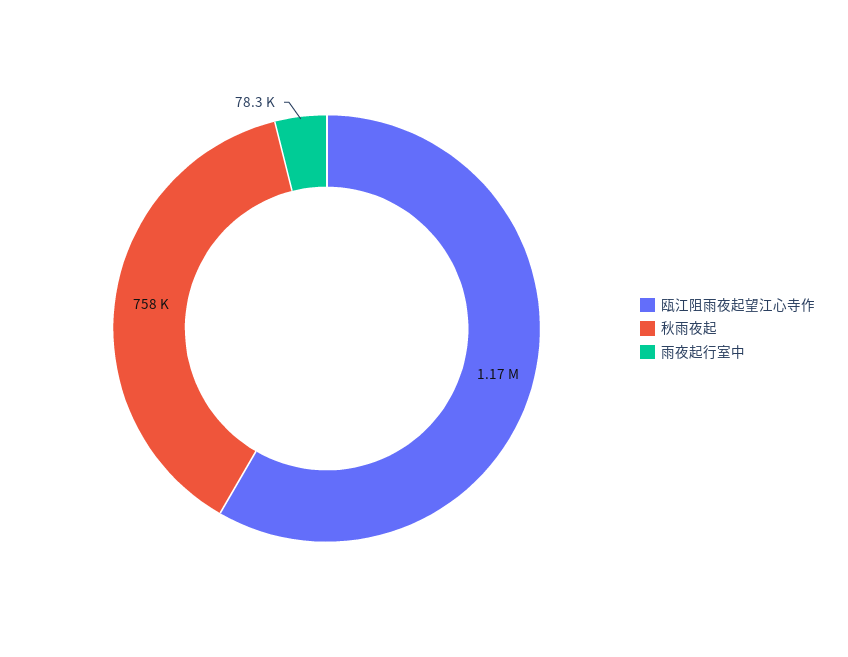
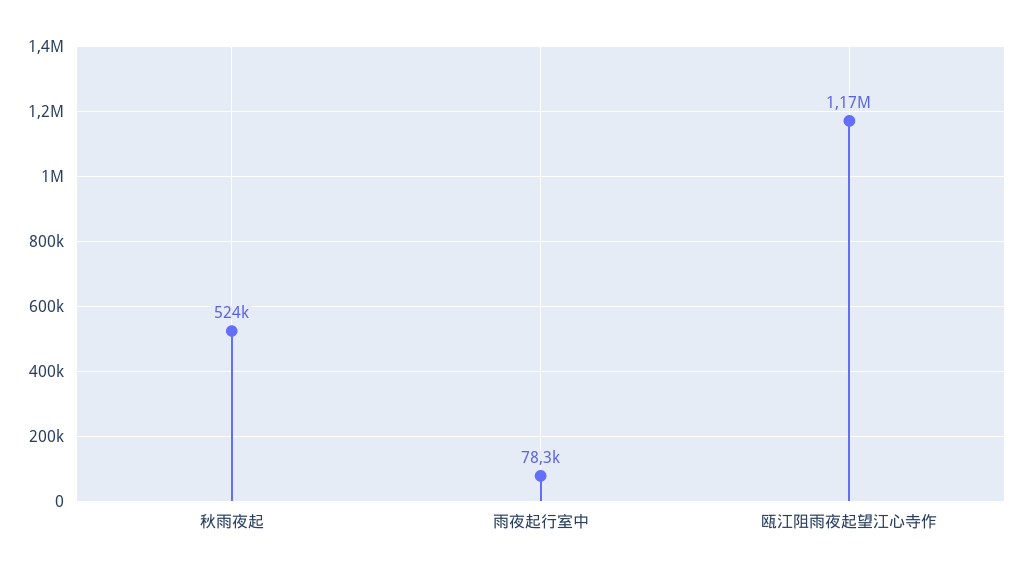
秋雨夜起: 758000 -> 524000

